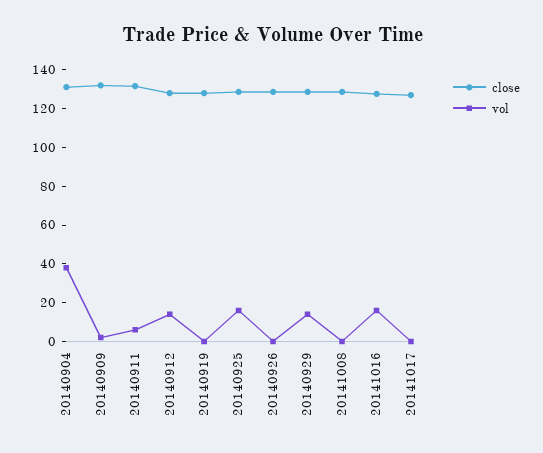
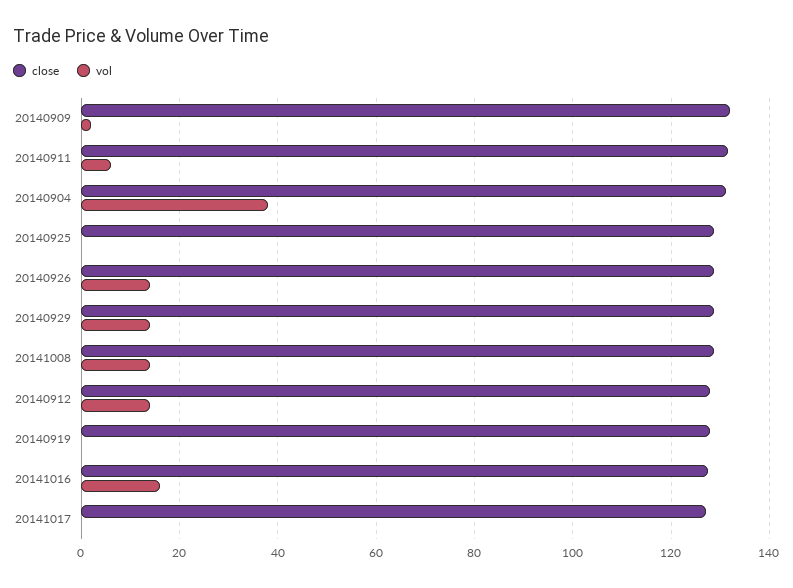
vol, 20140925: 15 -> 0
vol, 20140926: 0 -> 14
vol, 20141008: 0 -> 14

